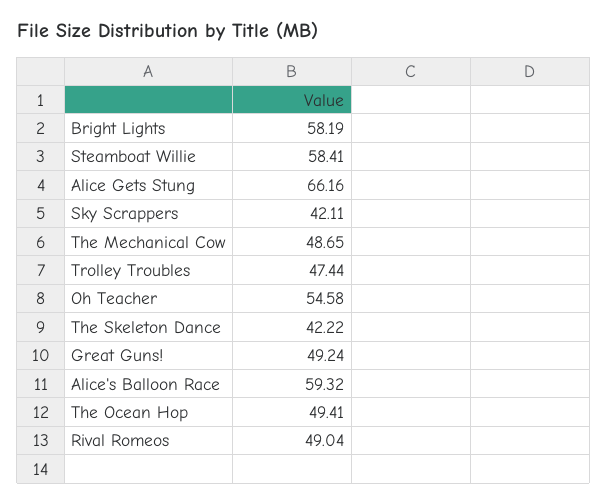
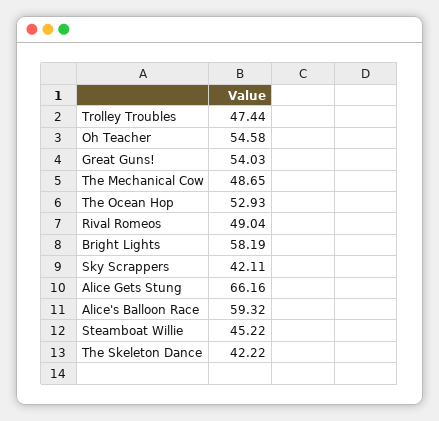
Steamboat Willie: 58.41 -> 45.22
Great Guns!: 49.24 -> 54.03
The Ocean Hop: 49.41 -> 52.93

